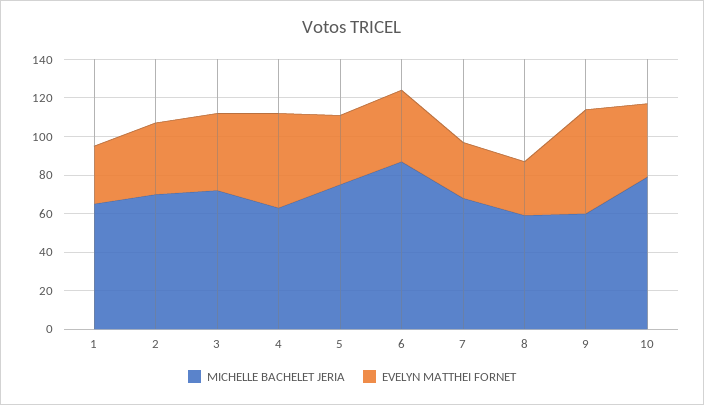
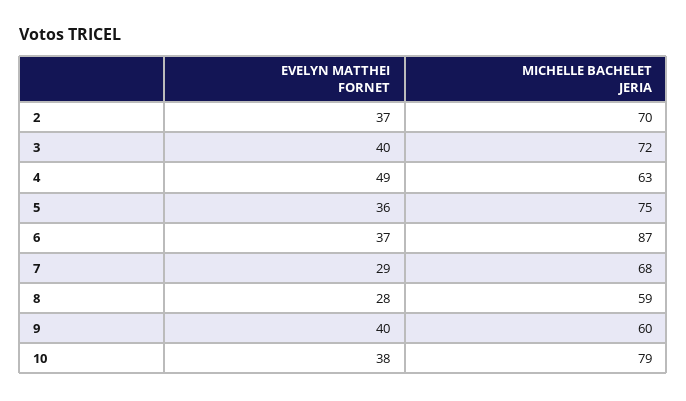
MICHELLE BACHELET JERIA, 1: 65 -> none
EVELYN MATTHEI FORNET, 1: 30 -> none
EVELYN MATTHEI FORNET, 9: 55 -> 40

